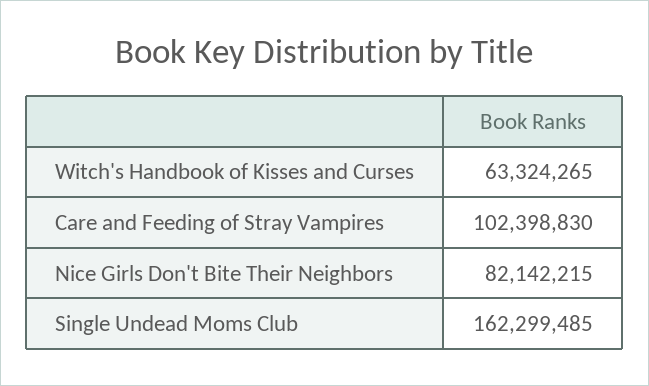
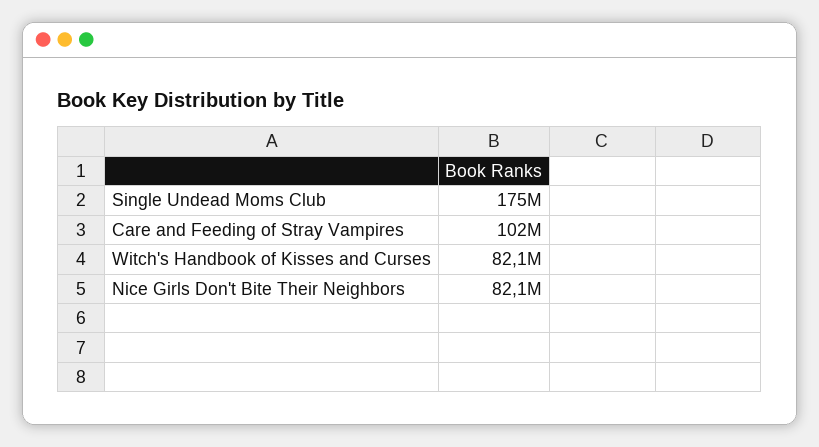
Witch's Handbook of Kisses and Curses: 63324265 -> 82100000
Single Undead Moms Club: 162299485 -> 175000000

